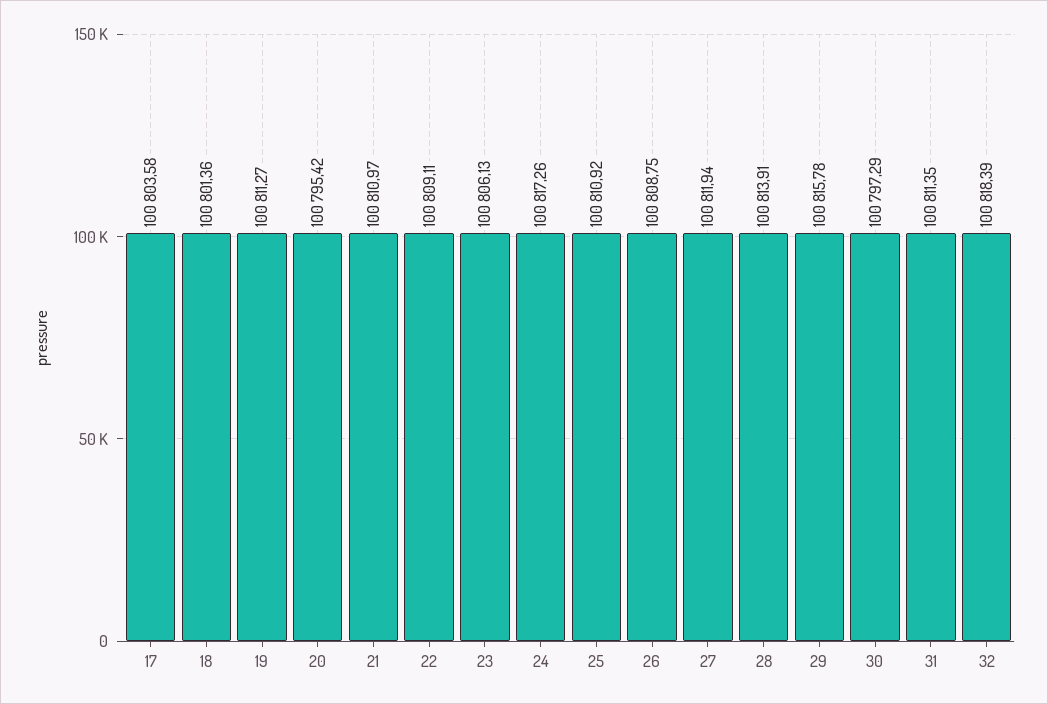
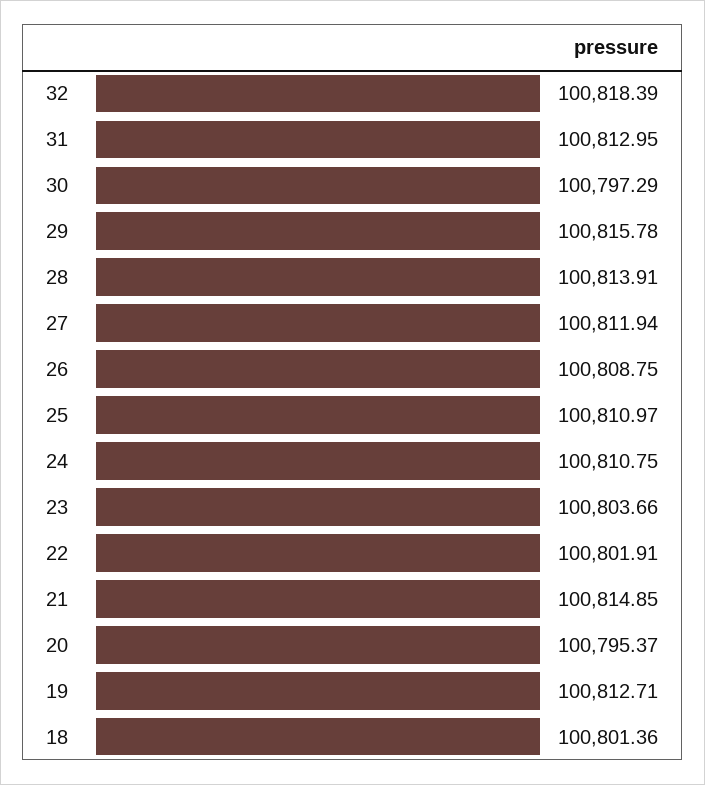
17: 100803.58 -> none
19: 100811.27 -> 100812.71
20: 100795.42 -> 100795.37
21: 100810.97 -> 100814.85
22: 100809.11 -> 100801.91
23: 100806.13 -> 100803.66
24: 100817.26 -> 100810.75
25: 100810.92 -> 100810.97
31: 100811.35 -> 100812.95

